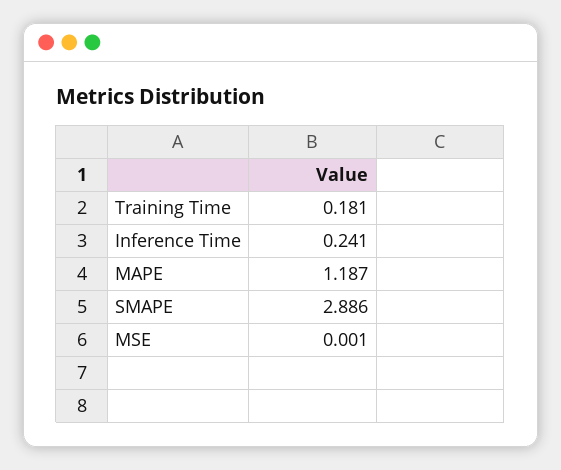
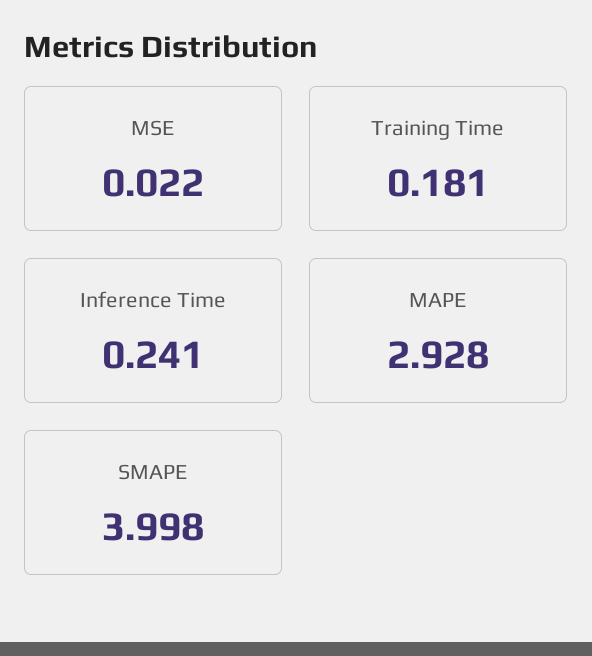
MAPE: 1.187 -> 2.928
SMAPE: 2.886 -> 3.998
MSE: 0.001 -> 0.022

